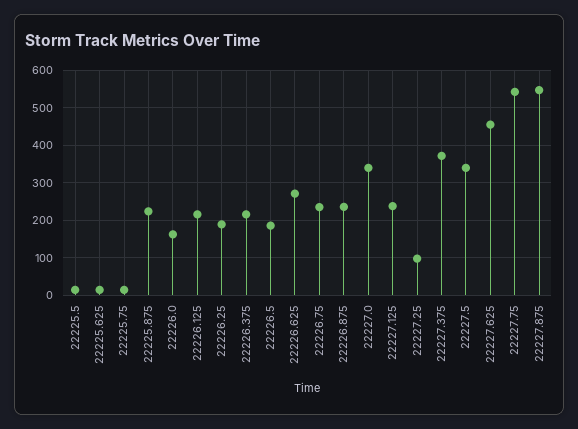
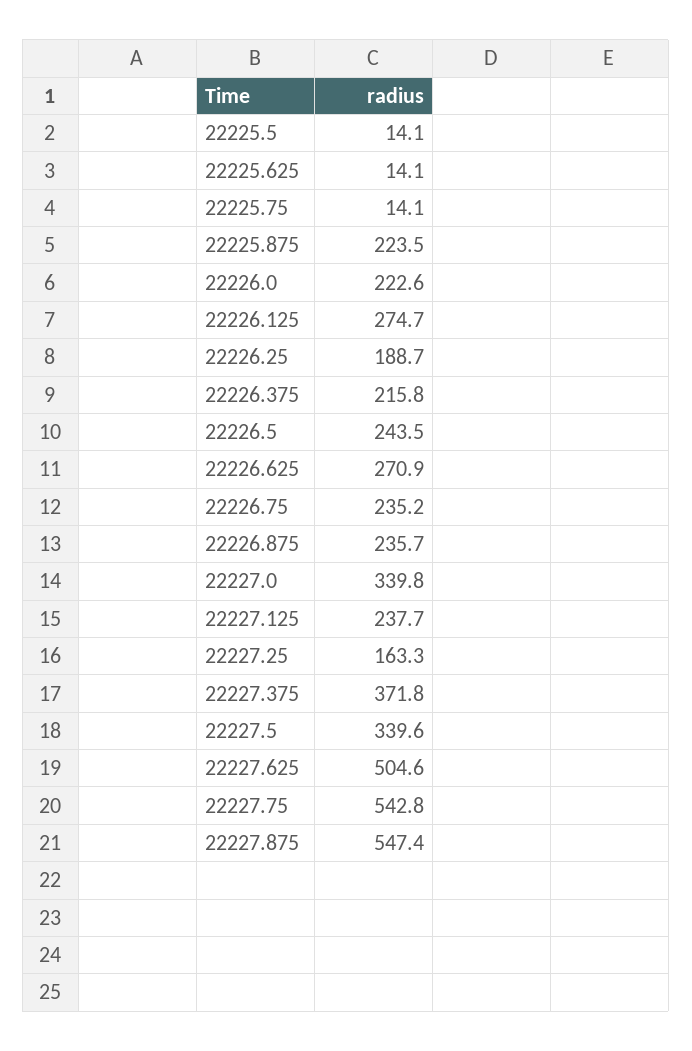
22226.0: 160 -> 222.6
22226.125: 220 -> 274.7
22226.5: 180 -> 243.5
22227.25: 100 -> 163.3
22227.625: 460 -> 504.6

